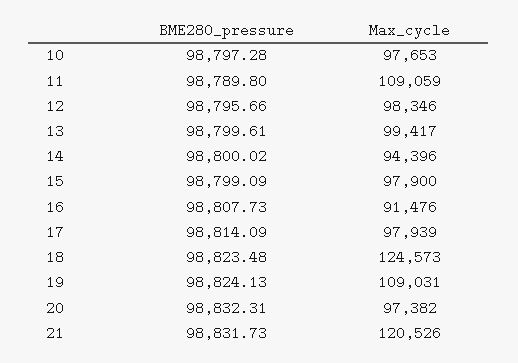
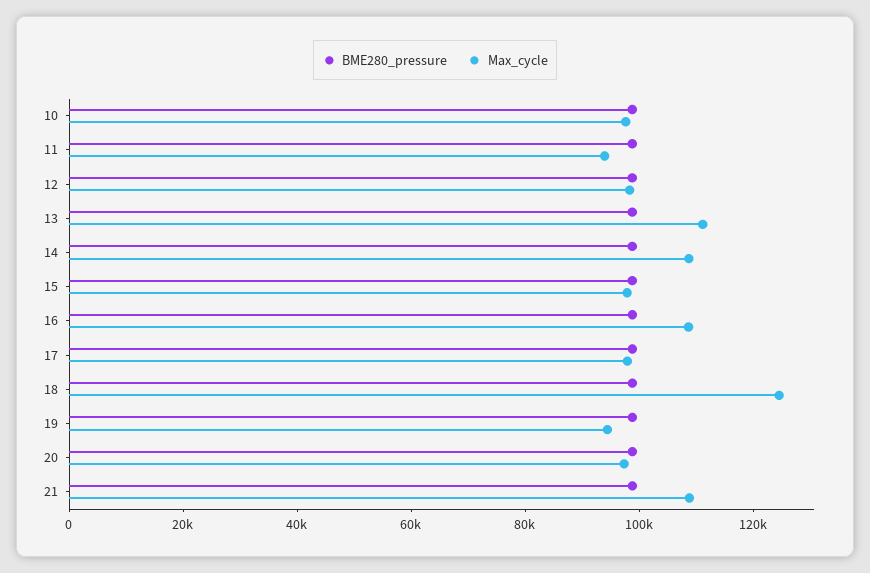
Max_cycle, 11: 109059 -> 95000
Max_cycle, 13: 99417 -> 110000
Max_cycle, 14: 94396 -> 110000
Max_cycle, 16: 91476 -> 110000
Max_cycle, 19: 109031 -> 95000
Max_cycle, 21: 120526 -> 110000

